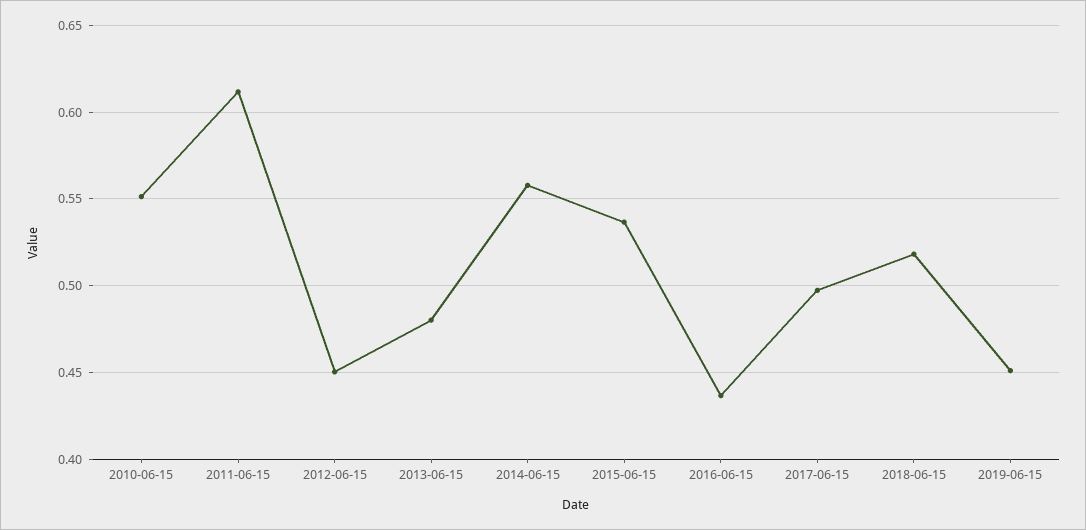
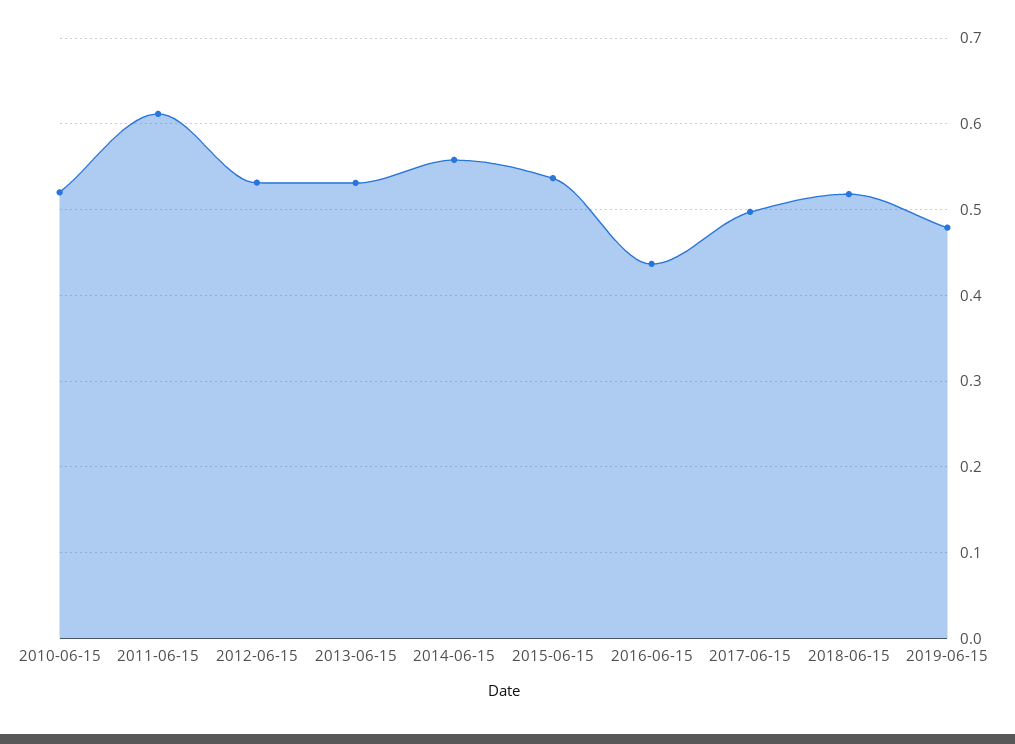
2010-06-15: 0.55 -> 0.52
2012-06-15: 0.45 -> 0.53
2013-06-15: 0.48 -> 0.53
2019-06-15: 0.45 -> 0.48

